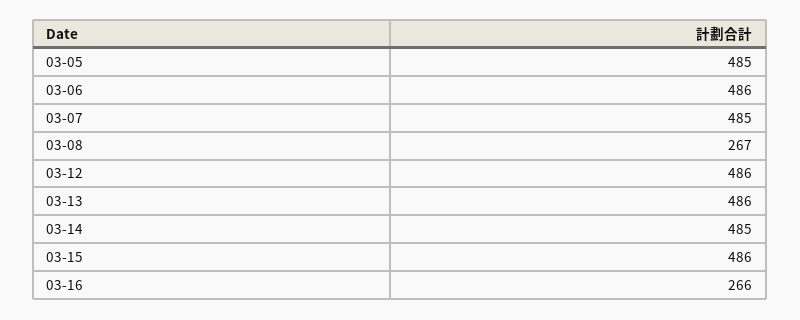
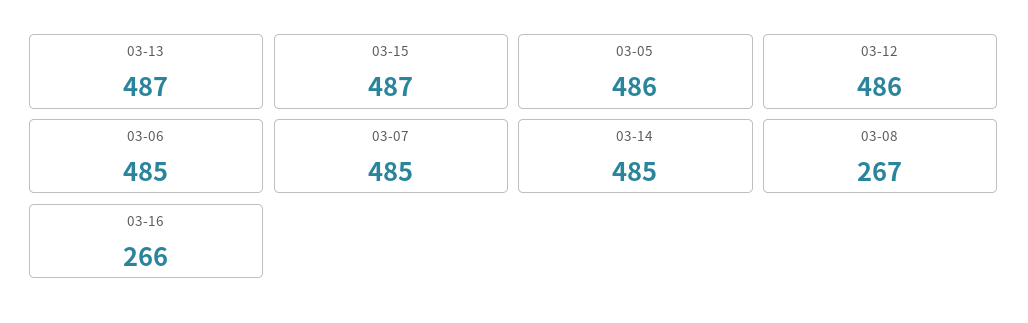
03-05: 485 -> 486
03-06: 486 -> 485
03-13: 486 -> 487
03-15: 486 -> 487

